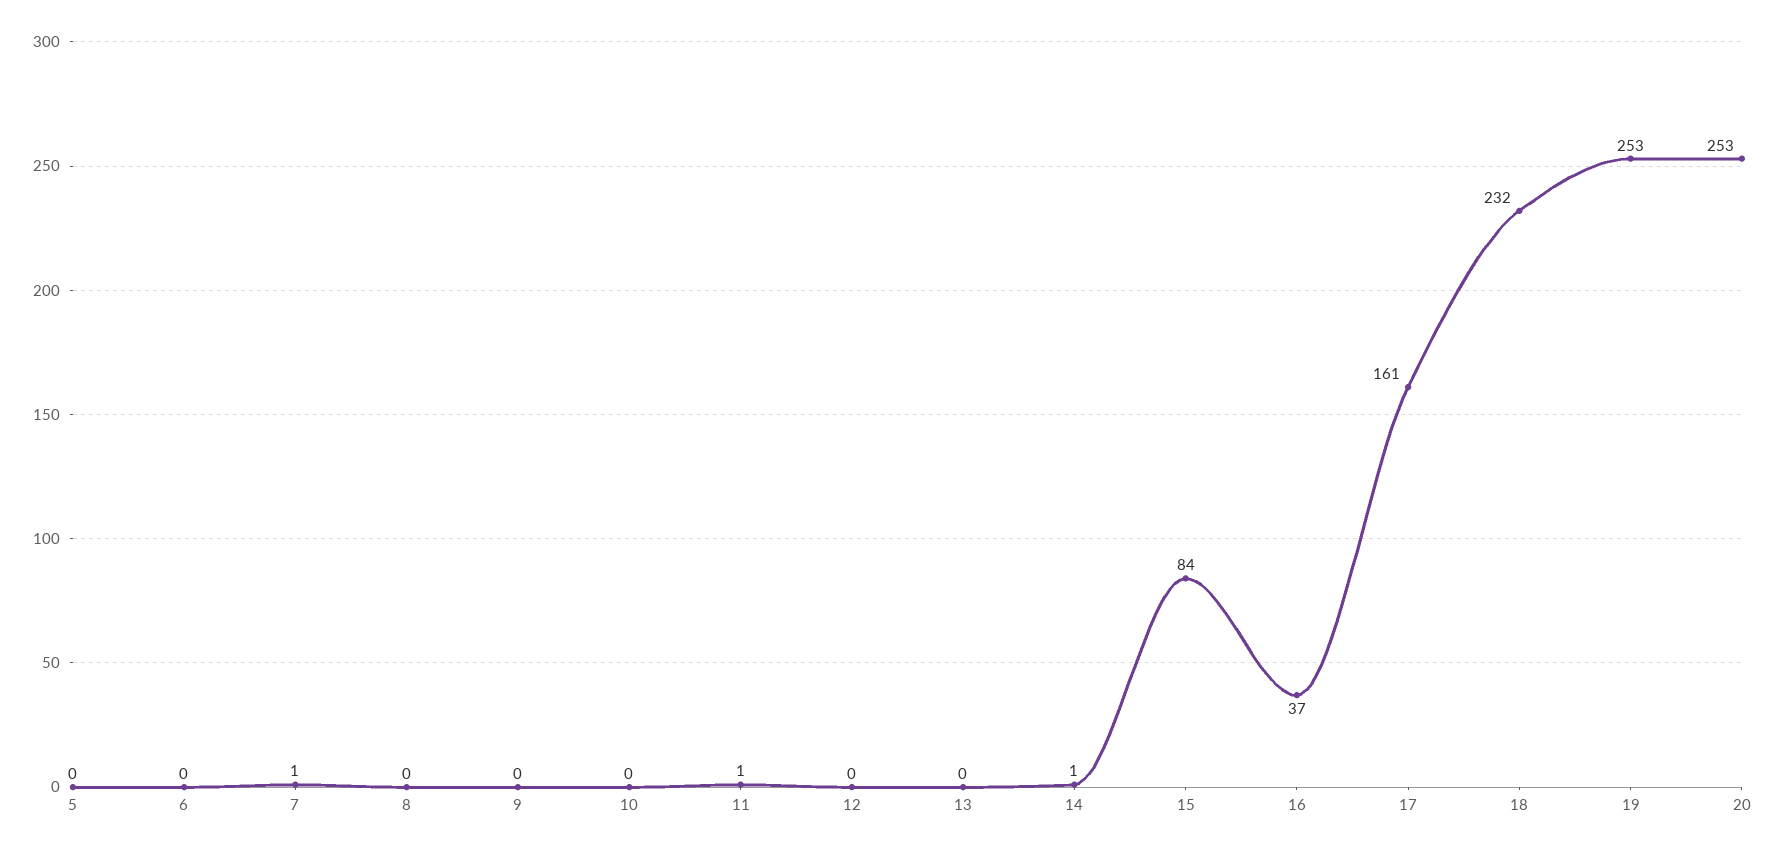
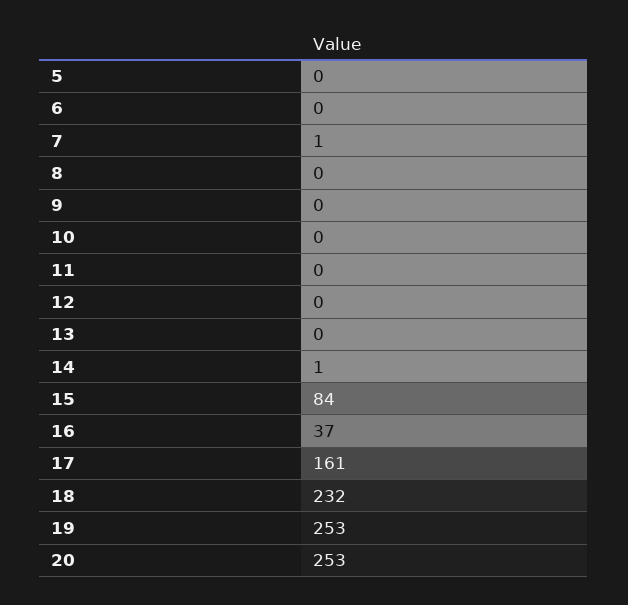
11: 1 -> 0

